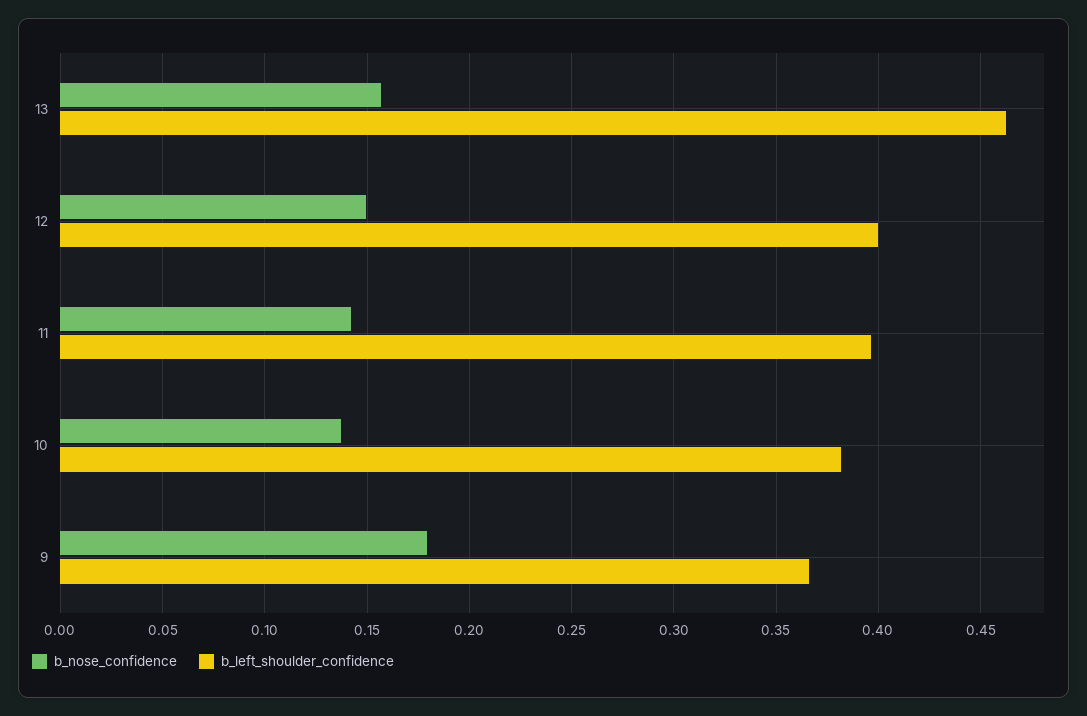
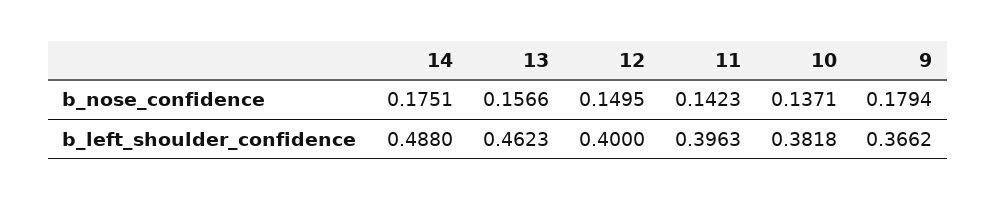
b_nose_confidence, 14: none -> 0.1751
b_left_shoulder_confidence, 14: none -> 0.488

